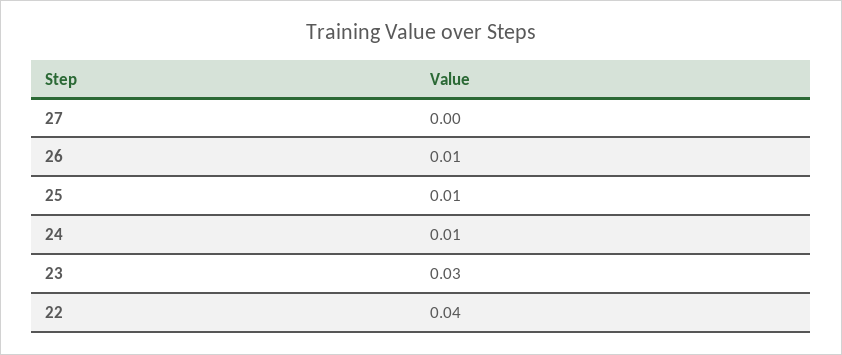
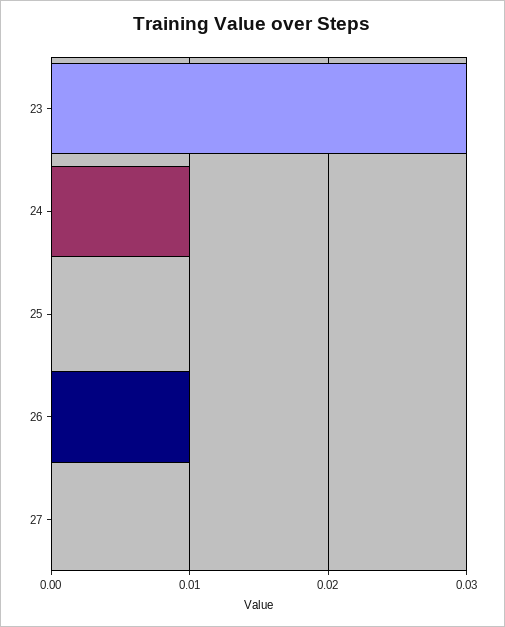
25: 0.01 -> 0
22: 0.04 -> none

